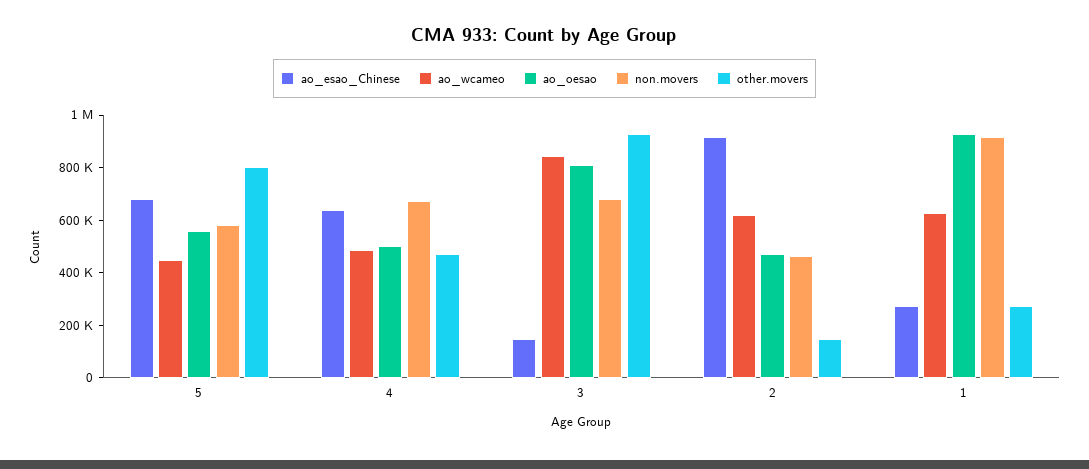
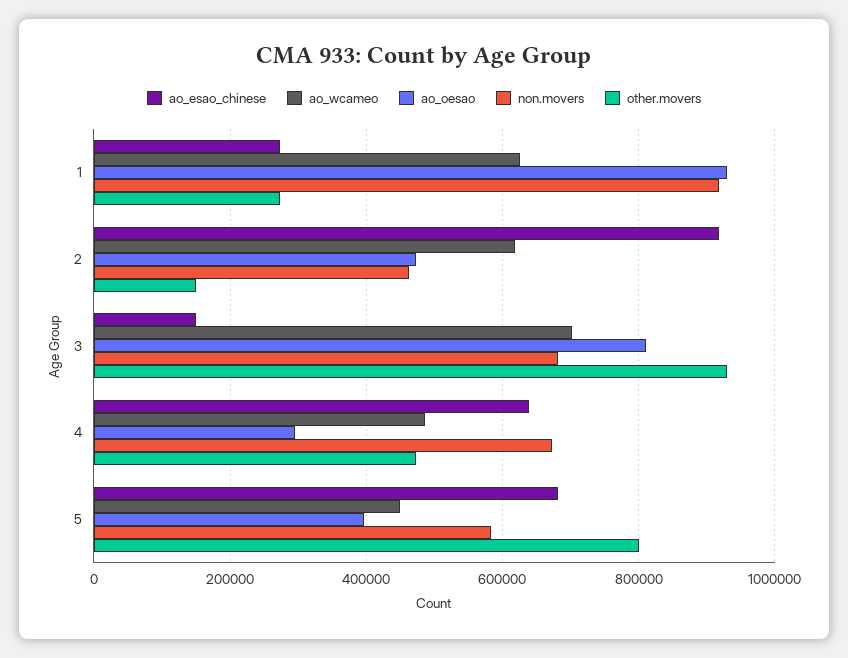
ao_oesao, 5: 550000 -> 400000
ao_oesao, 4: 500000 -> 300000
ao_wcameo, 3: 850000 -> 700000

